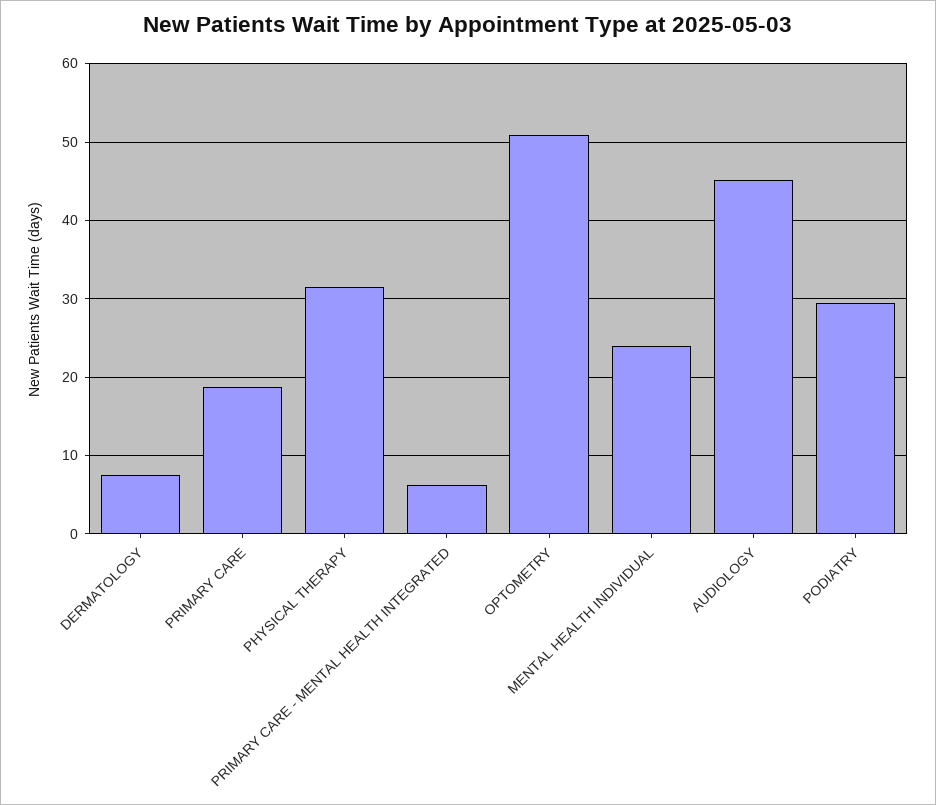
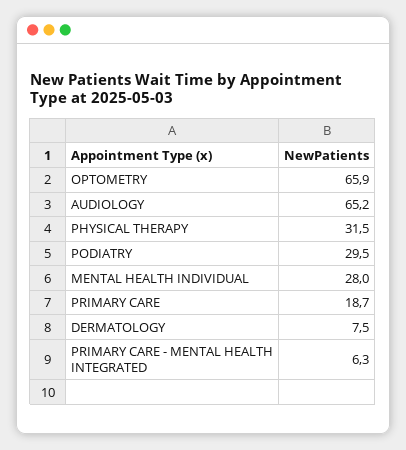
OPTOMETRY: 51 -> 65.9
MENTAL HEALTH INDIVIDUAL: 24 -> 28
AUDIOLOGY: 45 -> 65.2

